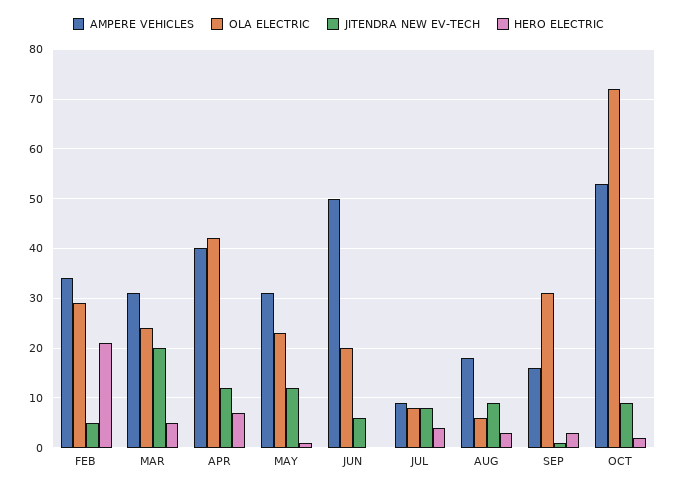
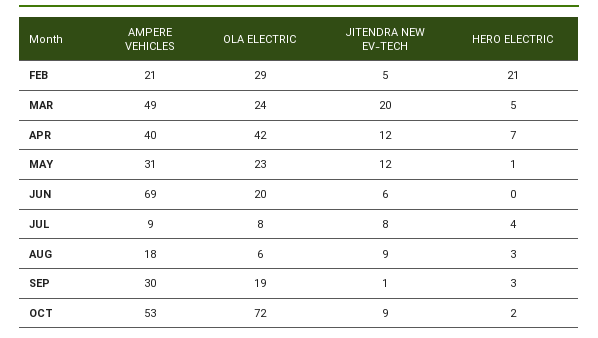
AMPERE VEHICLES, FEB: 35 -> 21
AMPERE VEHICLES, MAR: 30 -> 49
AMPERE VEHICLES, JUN: 50 -> 69
AMPERE VEHICLES, SEP: 15 -> 30
OLA ELECTRIC, SEP: 30 -> 19

